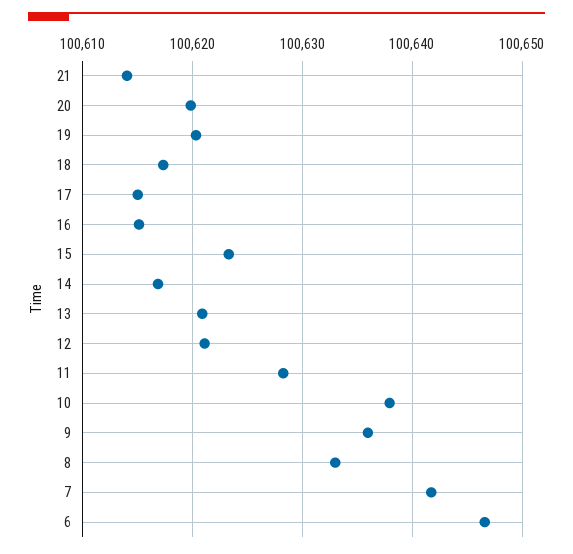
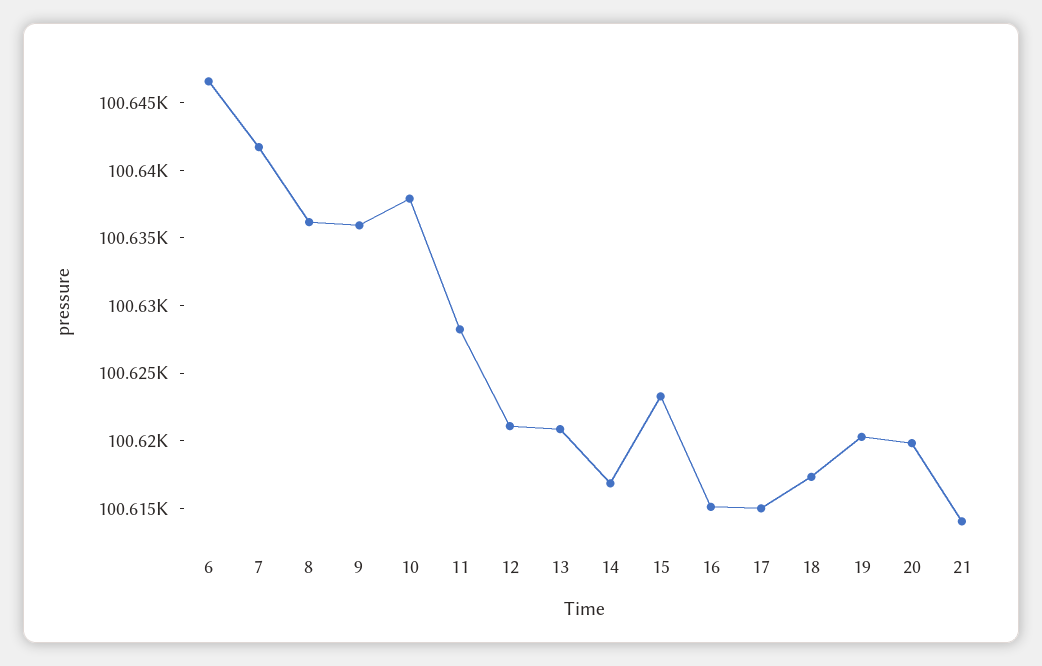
8: 100633 -> 100636

